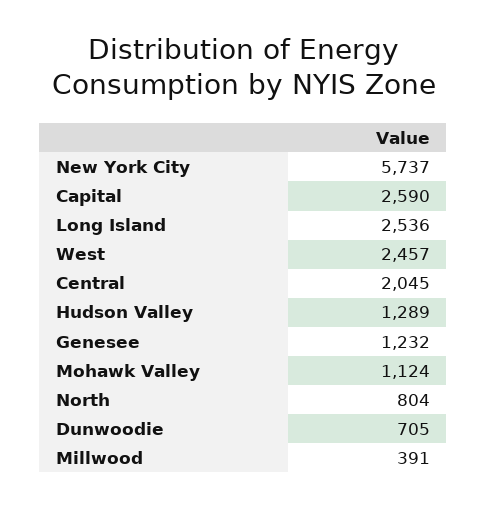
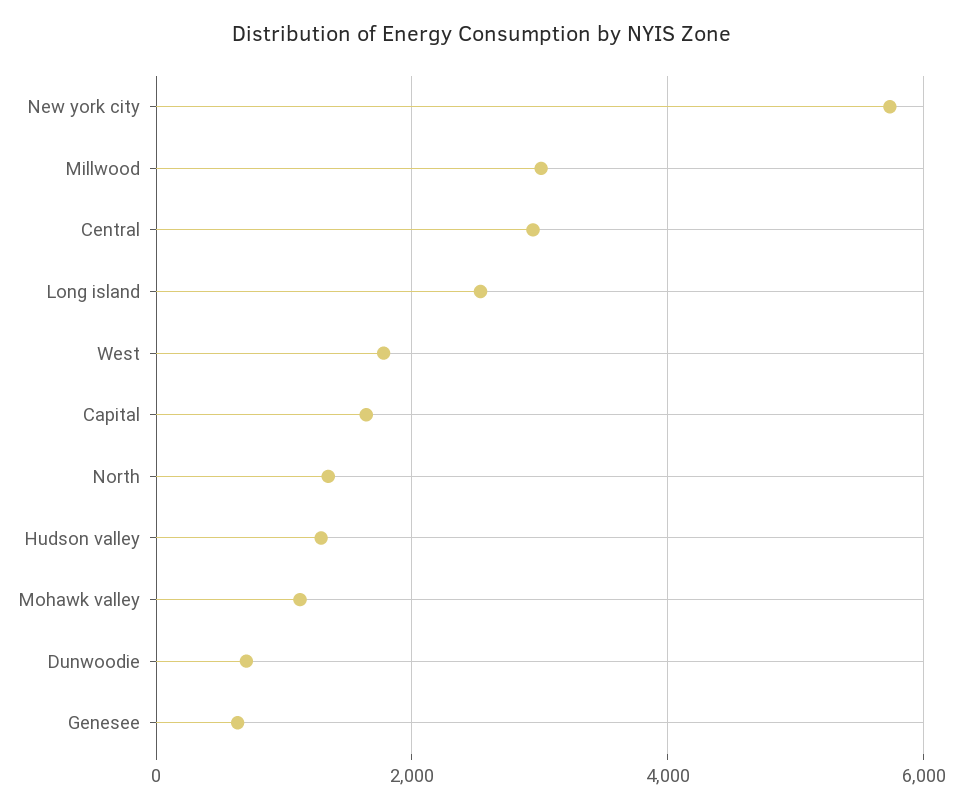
Capital: 2590 -> 1600
West: 2457 -> 1800
Central: 2045 -> 3000
Genesee: 1232 -> 600
North: 804 -> 1400
Millwood: 391 -> 3000

